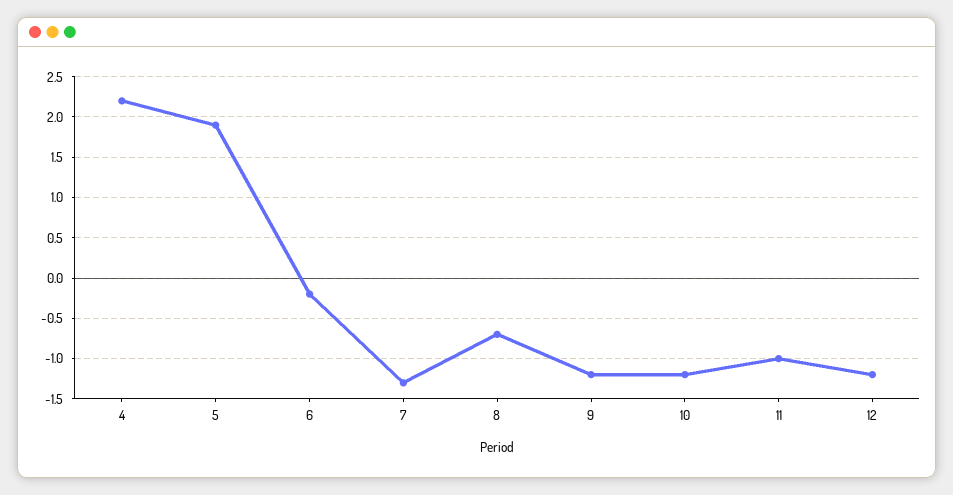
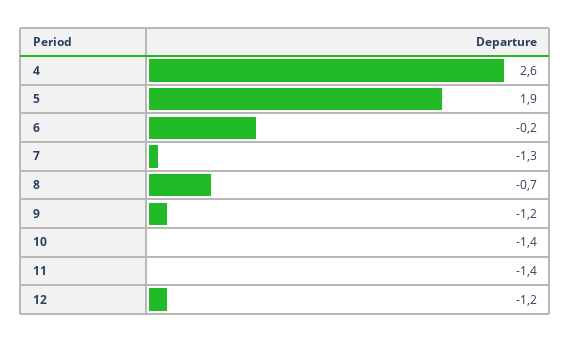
4: 2.2 -> 2.6
10: -1.2 -> -1.4
11: -1 -> -1.4

